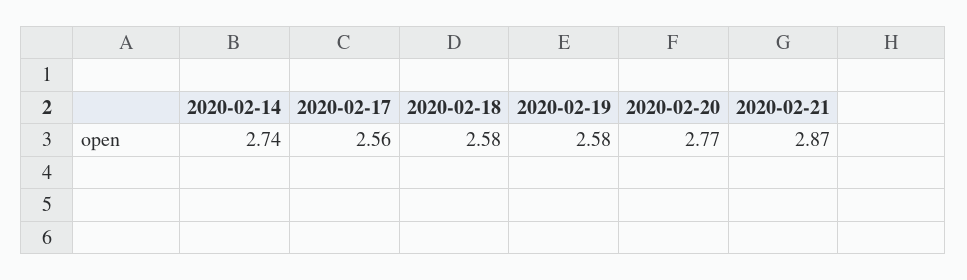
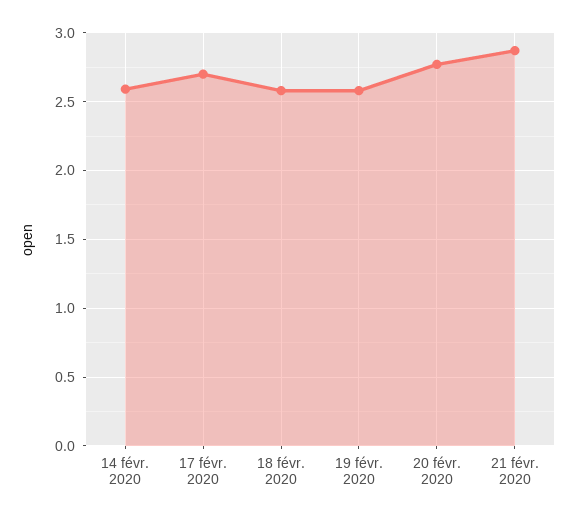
2020-02-14: 2.74 -> 2.6
2020-02-17: 2.56 -> 2.7

